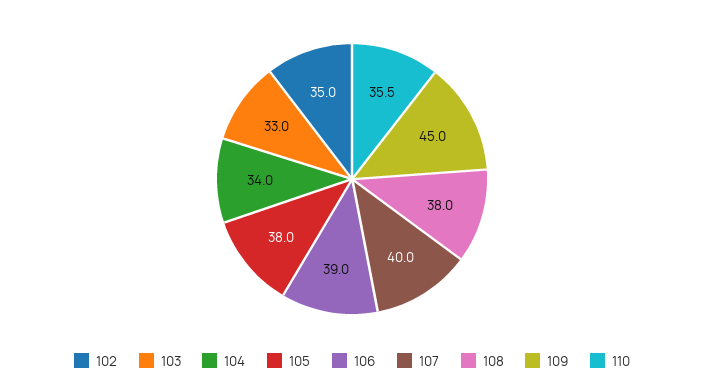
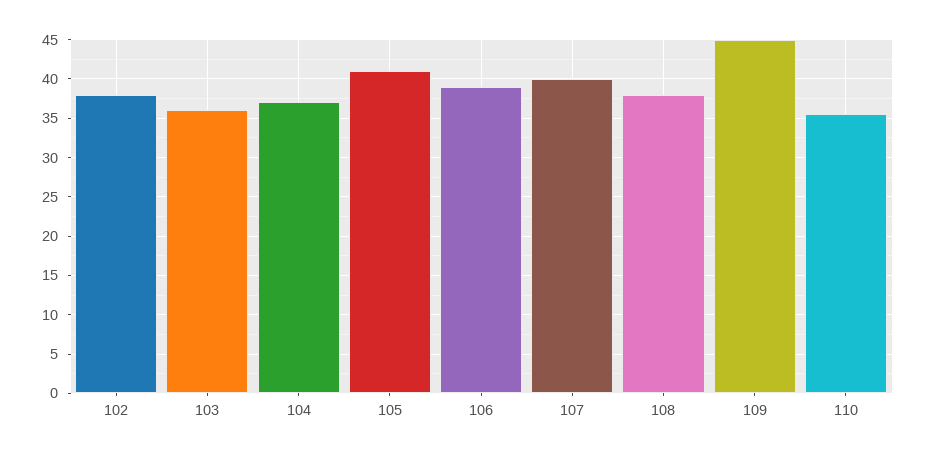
102: 35 -> 38
103: 33 -> 36
104: 34 -> 37
105: 38 -> 41

